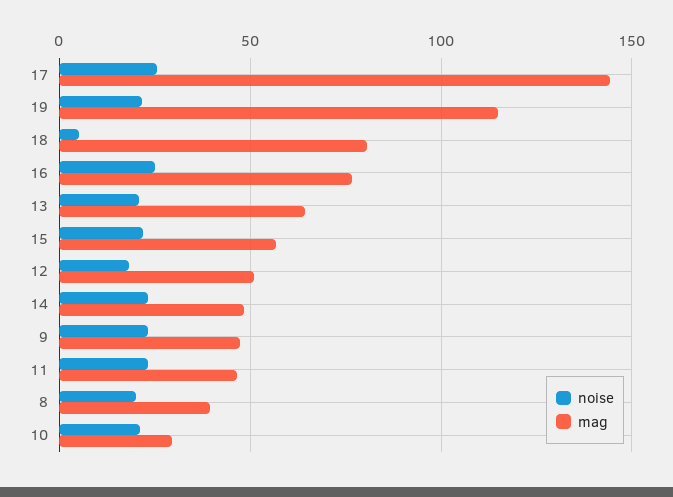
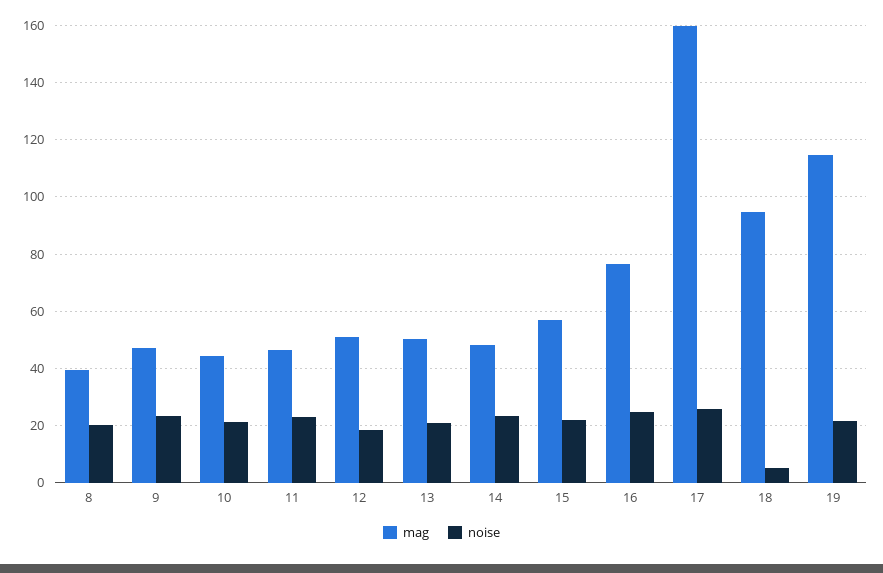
mag, 17: 145 -> 160
mag, 18: 80 -> 95
mag, 13: 65 -> 50
mag, 10: 30 -> 45

